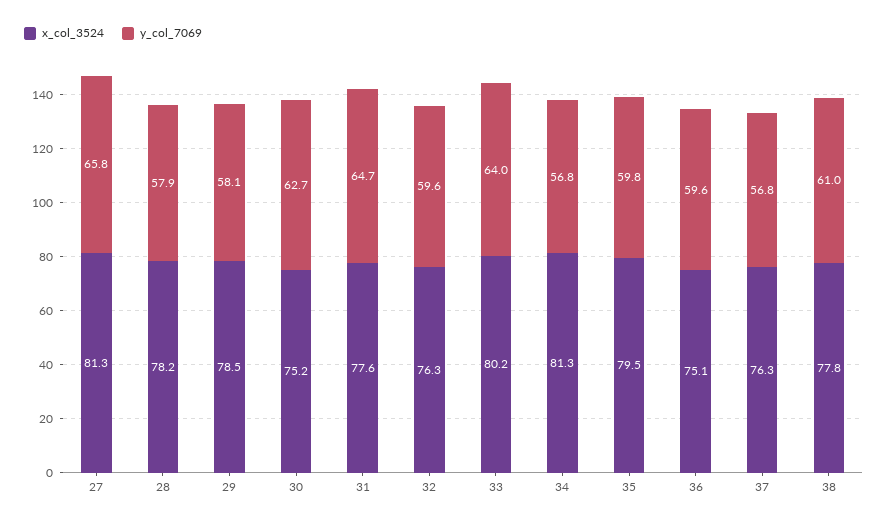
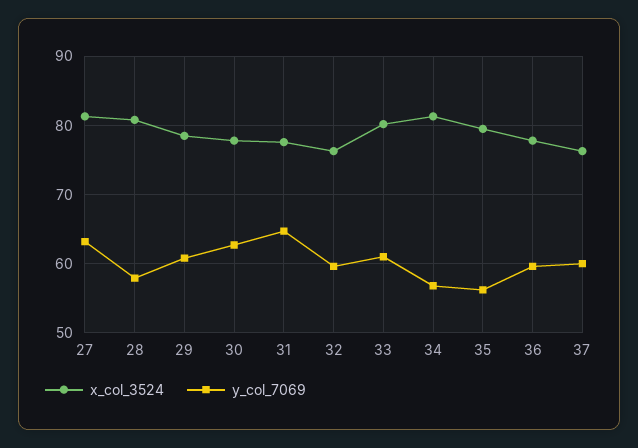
y_col_7069, 27: 65.8 -> 63
x_col_3524, 28: 78.2 -> 81
y_col_7069, 29: 58.1 -> 61
x_col_3524, 30: 75.2 -> 78
y_col_7069, 33: 64 -> 61
y_col_7069, 35: 59.8 -> 56
x_col_3524, 36: 75.1 -> 78
y_col_7069, 37: 56.8 -> 60
x_col_3524, 38: 77.8 -> none
y_col_7069, 38: 61 -> none

